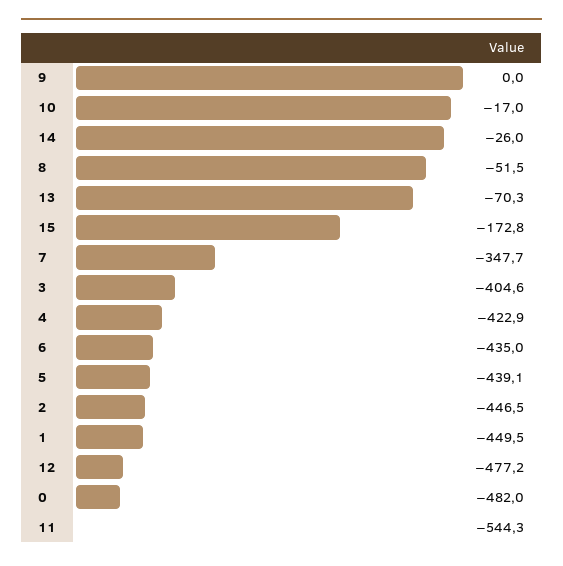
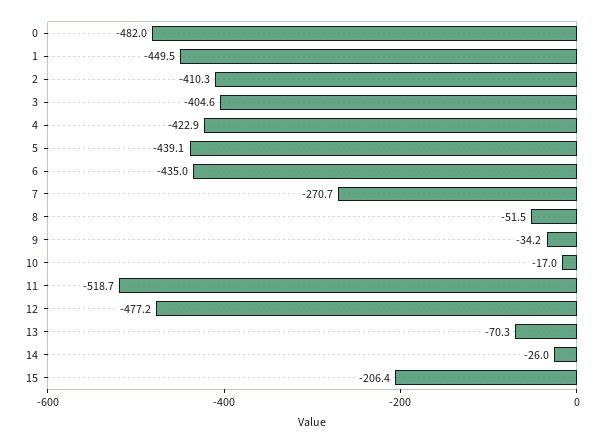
9: 0 -> -34.2
15: -172.8 -> -206.4
7: -347.7 -> -270.7
2: -446.5 -> -410.3
11: -544.3 -> -518.7

